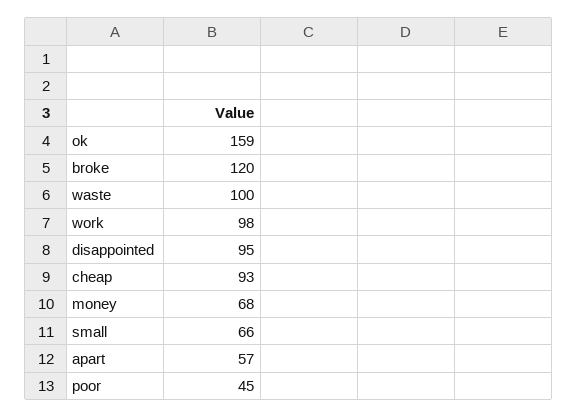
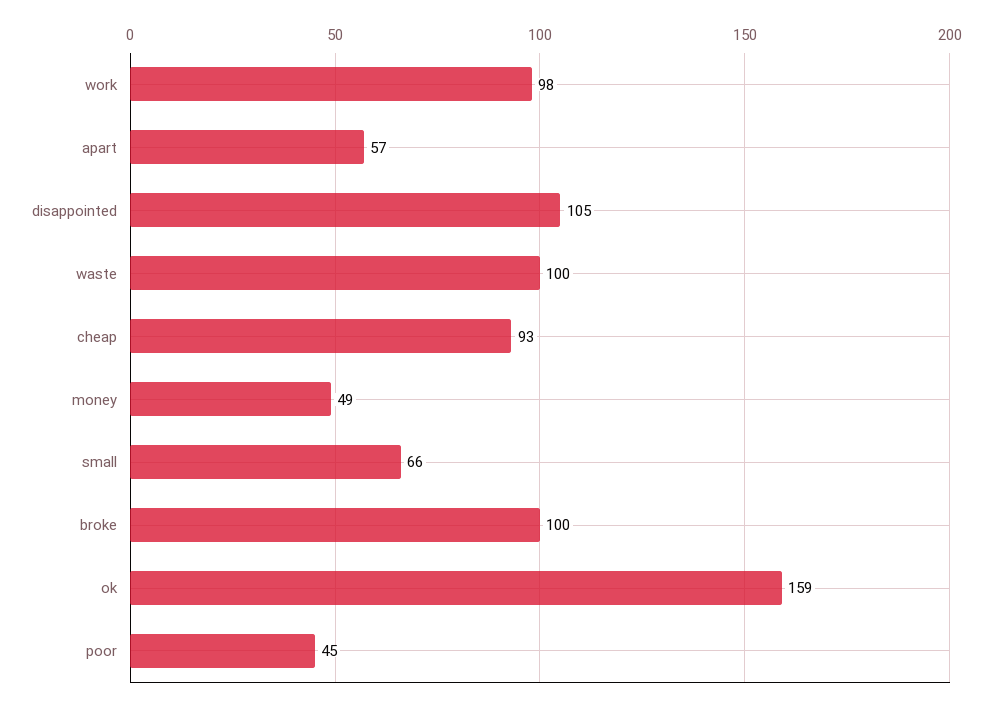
broke: 120 -> 100
disappointed: 95 -> 105
money: 68 -> 49

